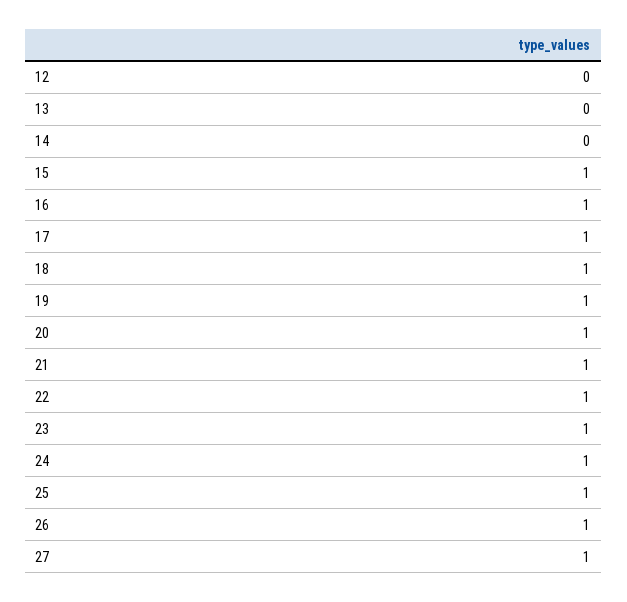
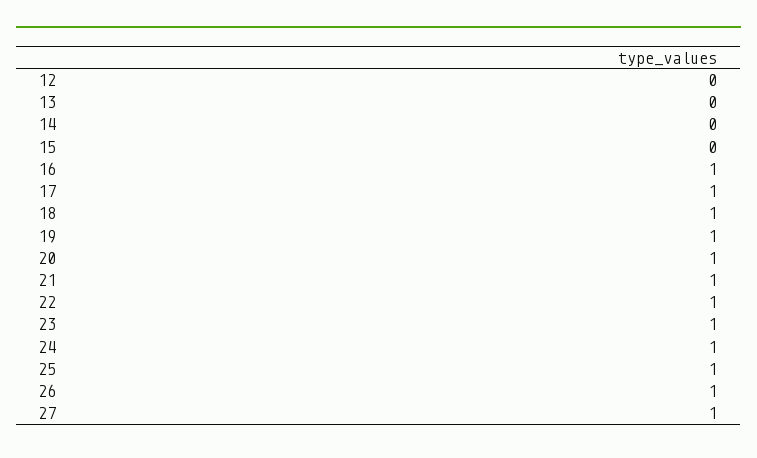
15: 1 -> 0

